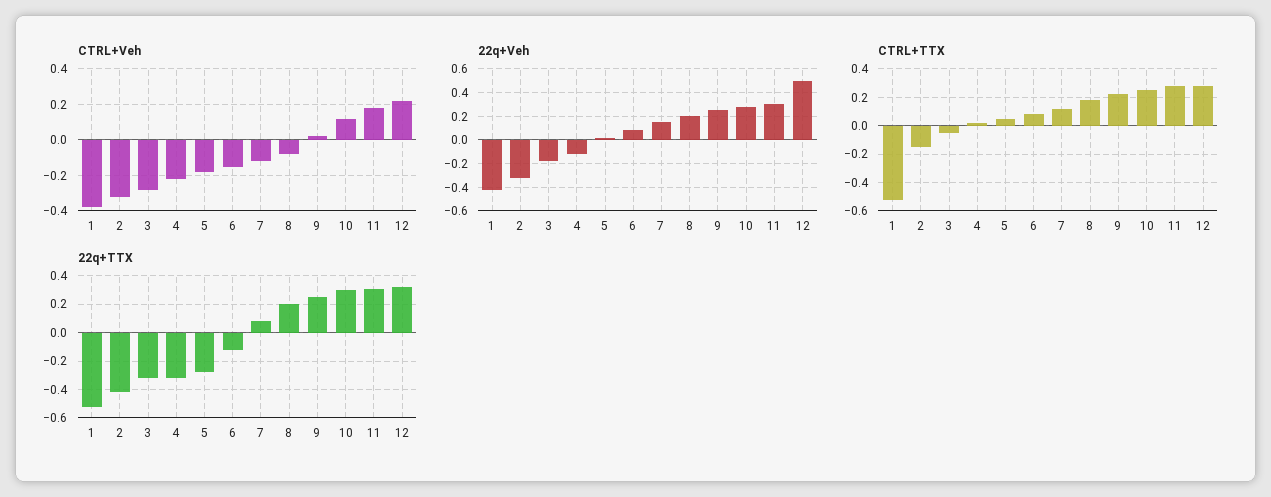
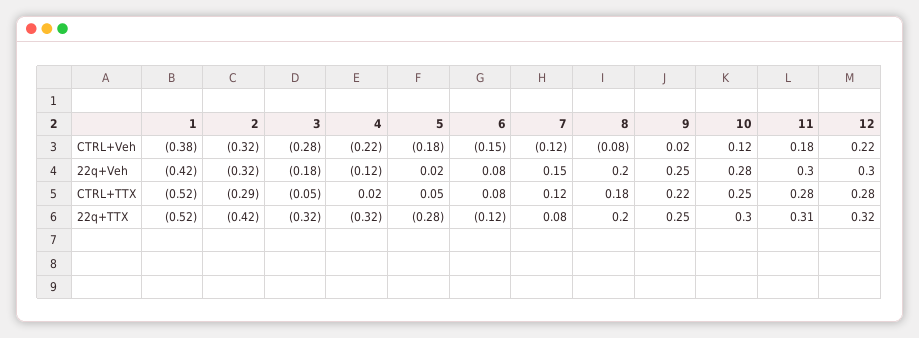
22q+Veh, 12: 0.5 -> 0.3
CTRL+TTX, 2: -0.15 -> -0.29

